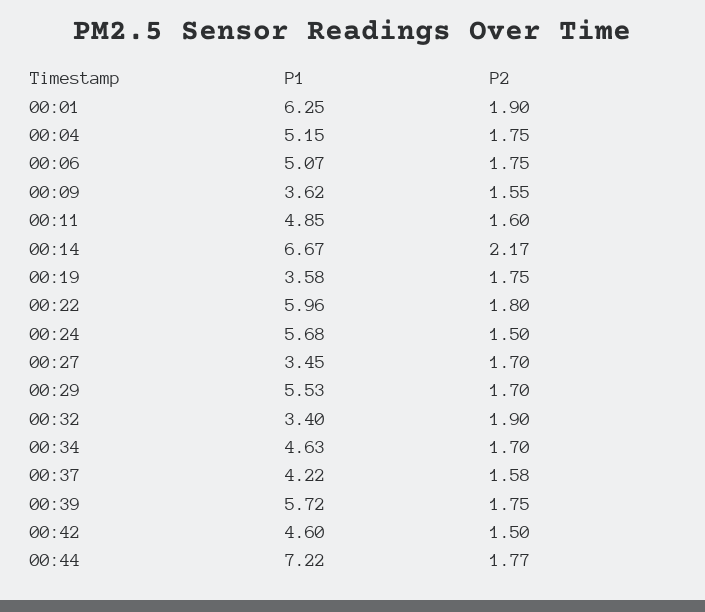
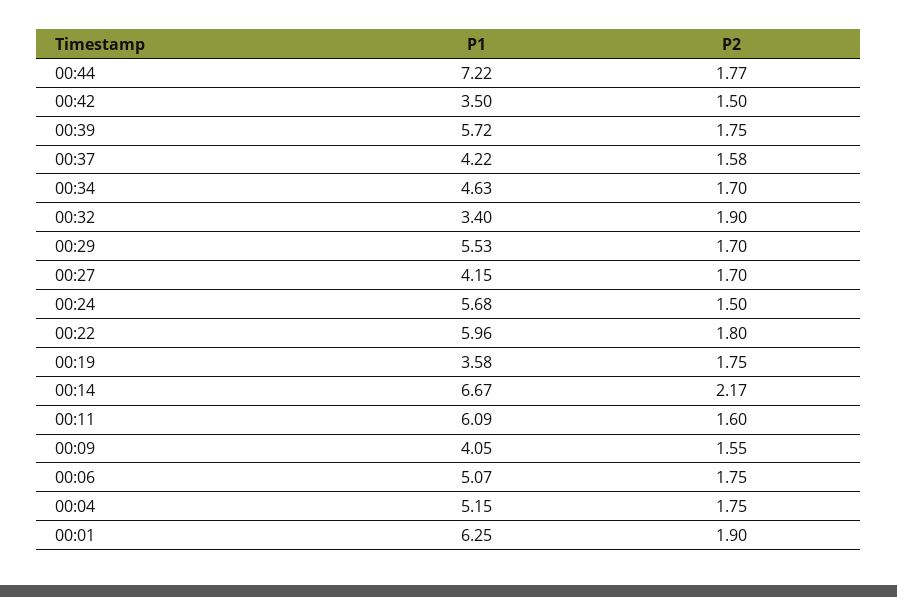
P1, 00:09: 3.62 -> 4.05
P1, 00:11: 4.85 -> 6.09
P1, 00:27: 3.45 -> 4.15
P1, 00:42: 4.6 -> 3.5

